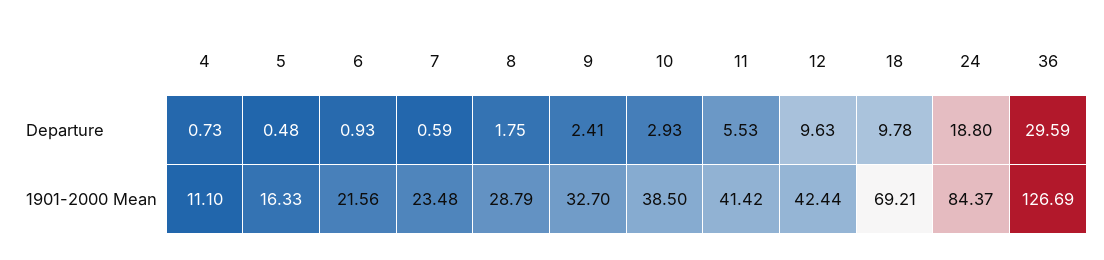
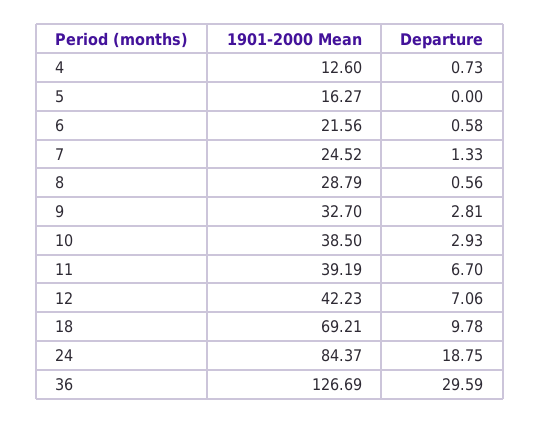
5, Departure: 0.48 -> 0
6, Departure: 0.93 -> 0.58
7, Departure: 0.59 -> 1.33
8, Departure: 1.75 -> 0.56
9, Departure: 2.41 -> 2.81
11, Departure: 5.53 -> 6.7
12, Departure: 9.63 -> 7.06
24, Departure: 18.8 -> 18.75
4, 1901-2000 Mean: 11.1 -> 12.6
5, 1901-2000 Mean: 16.33 -> 16.27
7, 1901-2000 Mean: 23.48 -> 24.52
11, 1901-2000 Mean: 41.42 -> 39.19
12, 1901-2000 Mean: 42.44 -> 42.23

